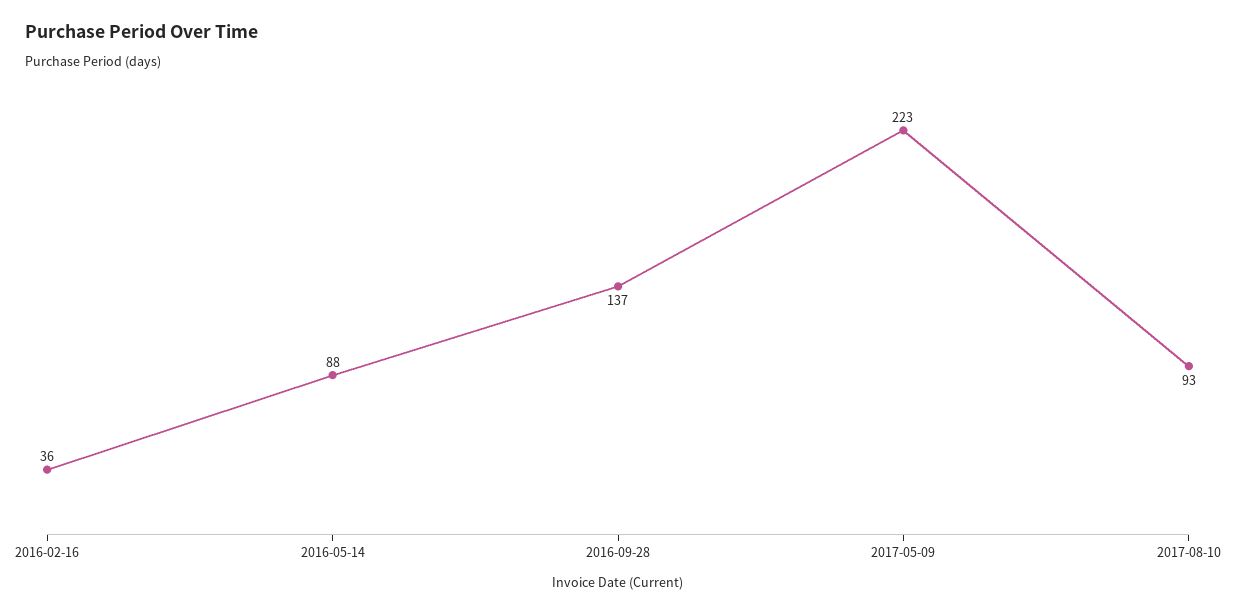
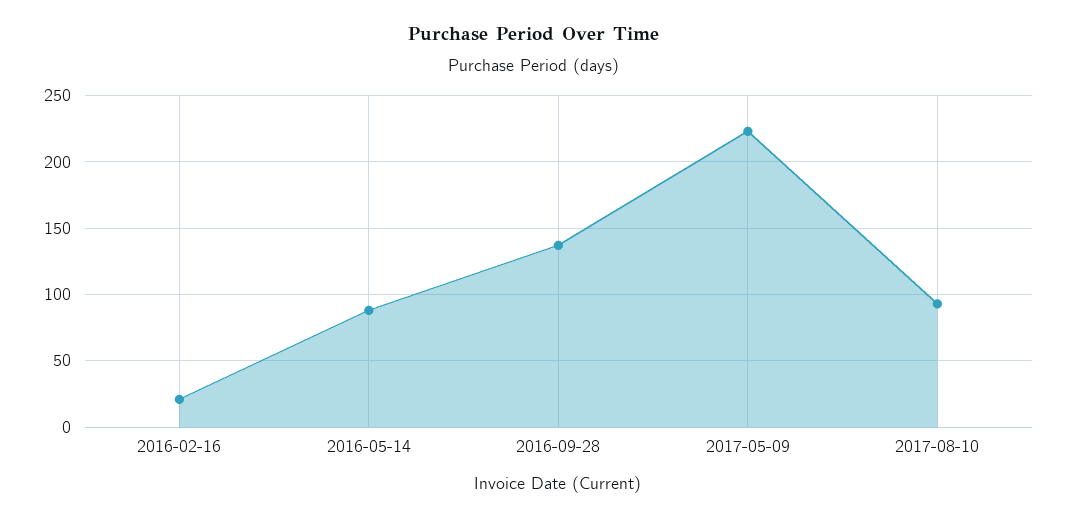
2016-02-16: 36 -> 20

